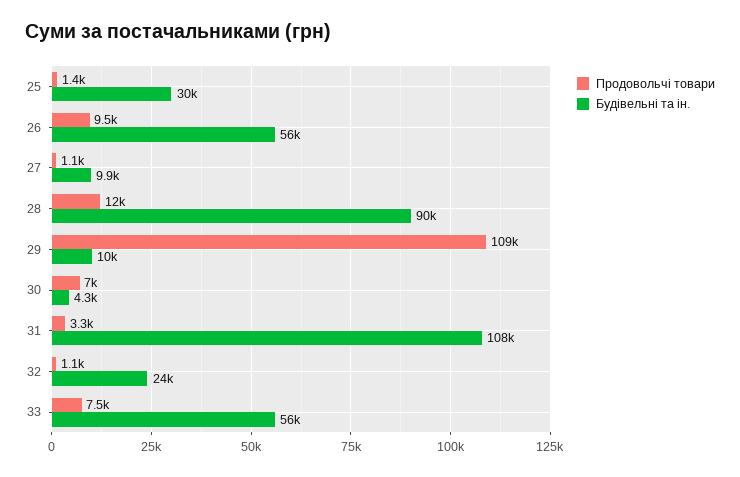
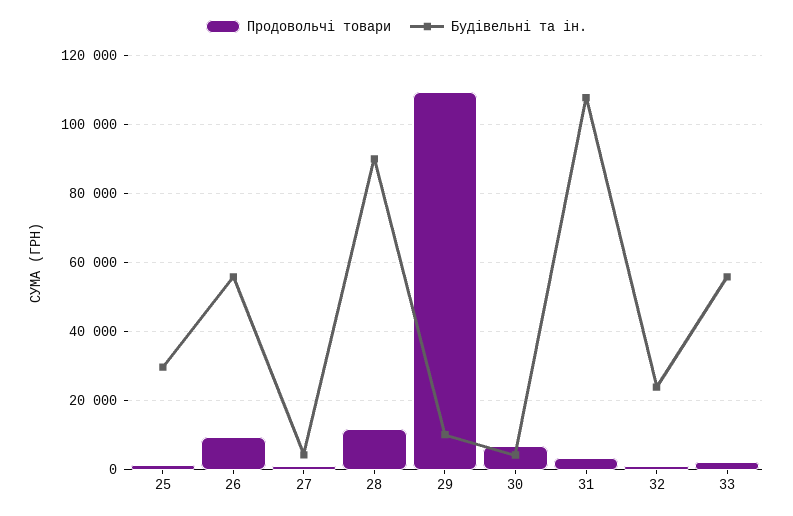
Будівельні та ін., 27: 9900 -> 4000
Продовольчі товари, 33: 7500 -> 2000

